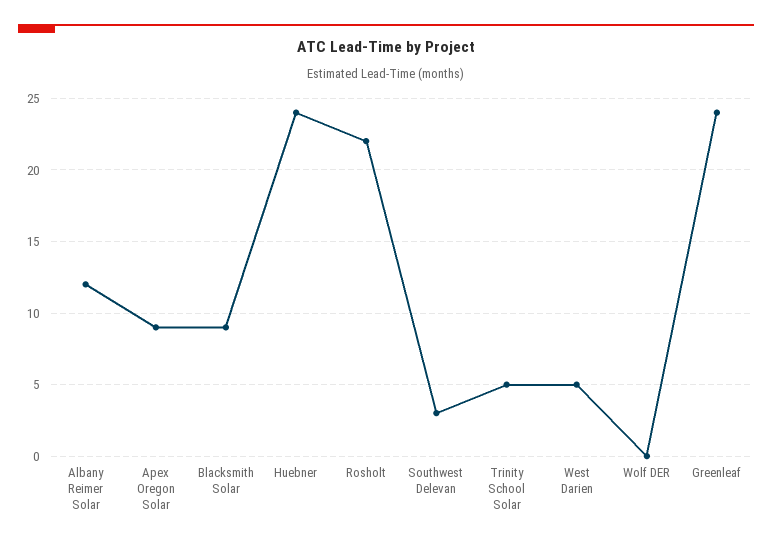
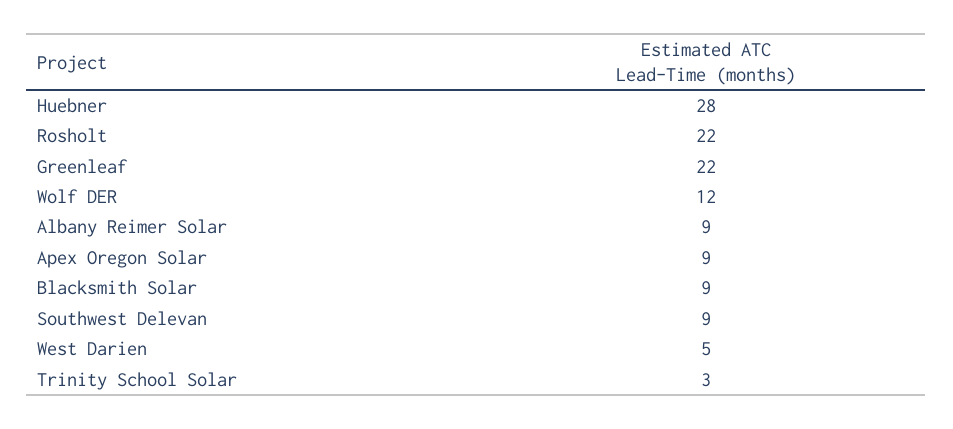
Albany Reimer Solar: 12 -> 9
Huebner: 24 -> 28
Southwest Delevan: 3 -> 9
Trinity School Solar: 5 -> 3
Wolf DER: 0 -> 12
Greenleaf: 24 -> 22

